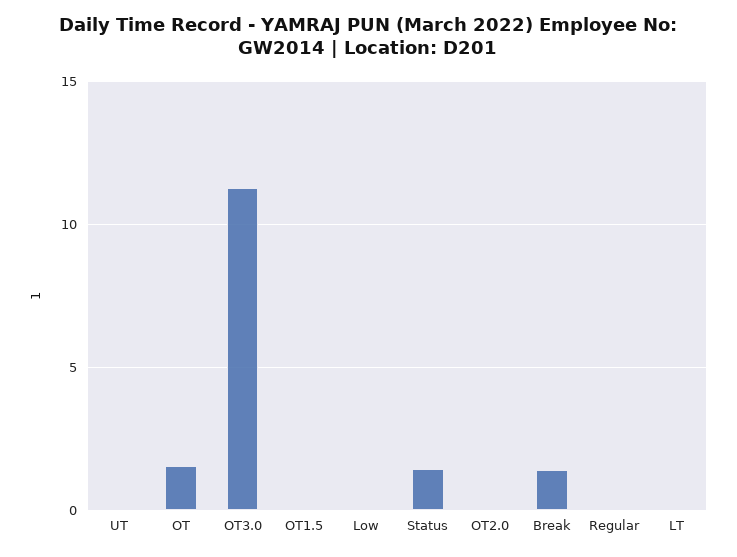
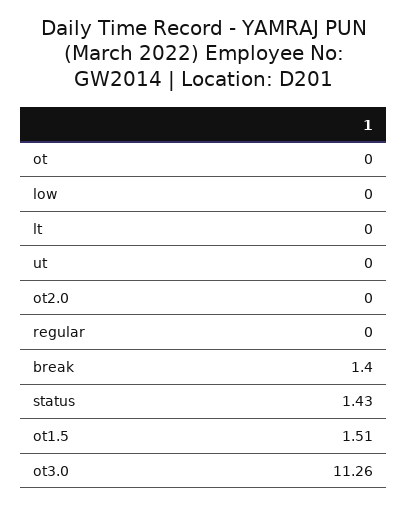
OT: 1.5 -> 0
OT1.5: 0 -> 1.51

